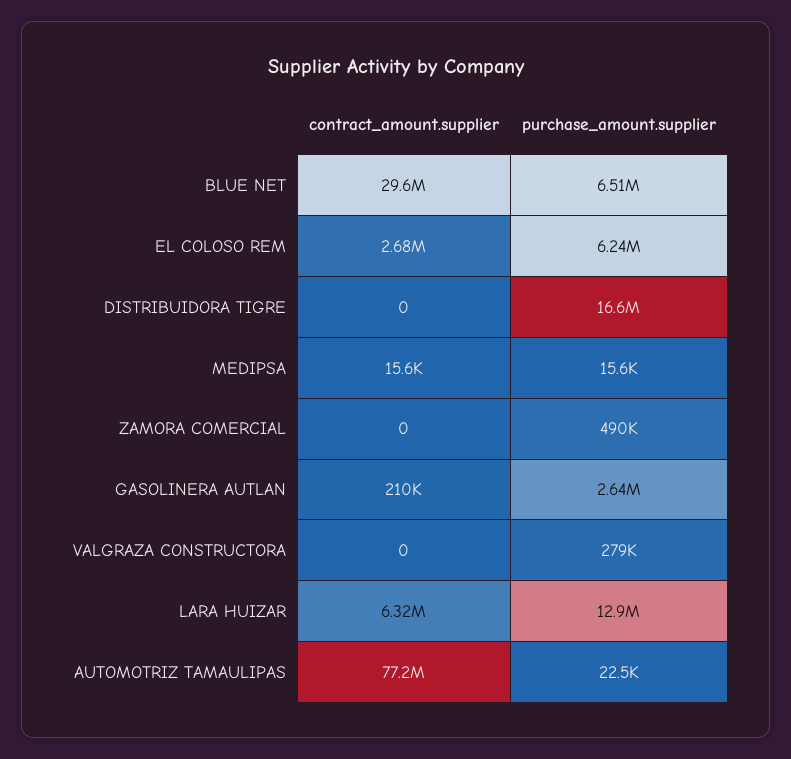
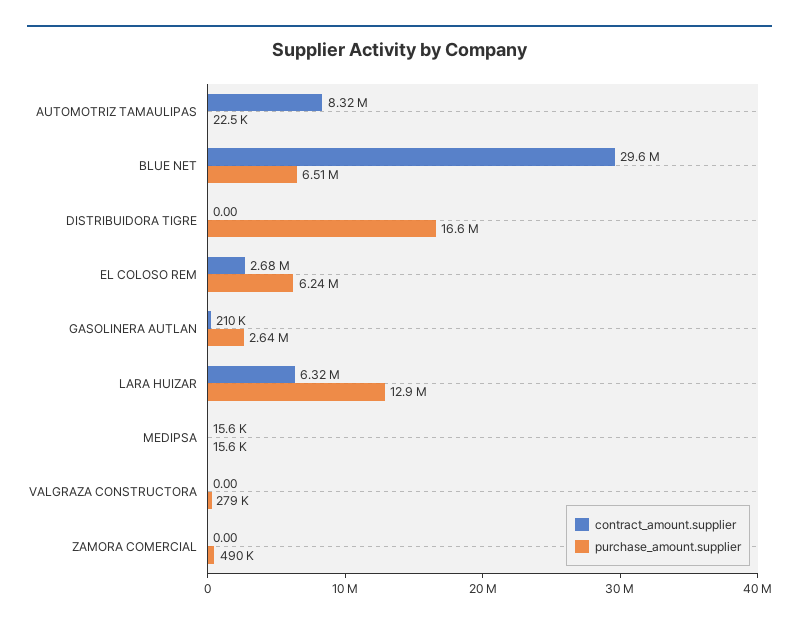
contract_amount.supplier, AUTOMOTRIZ TAMAULIPAS: 77200000 -> 8320000

